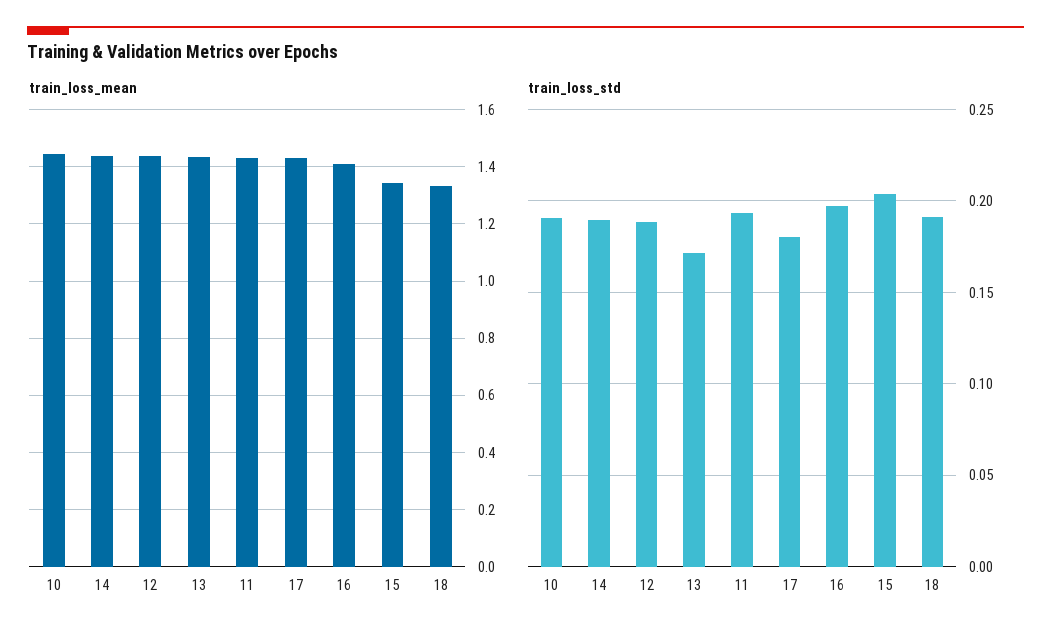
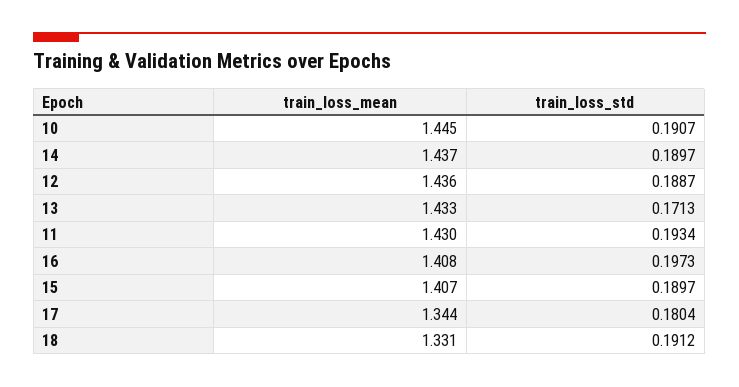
train_loss_mean, 17: 1.425 -> 1.344
train_loss_mean, 15: 1.35 -> 1.407
train_loss_std, 15: 0.205 -> 0.1897

